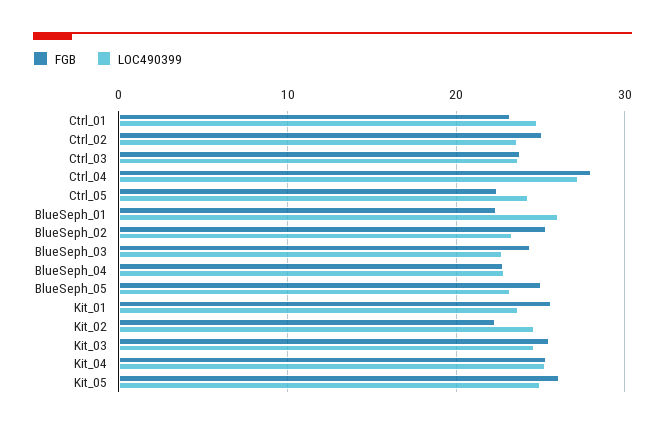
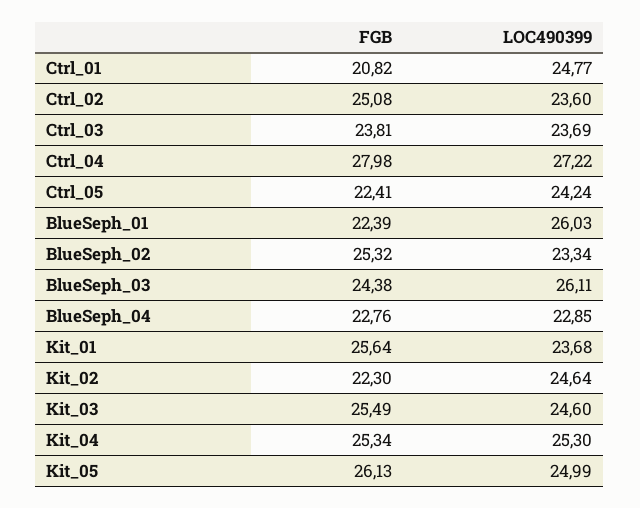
FGB, Ctrl_01: 23 -> 20.82
LOC490399, BlueSeph_03: 23 -> 26.11
FGB, BlueSeph_05: 25 -> none
LOC490399, BlueSeph_05: 23 -> none

